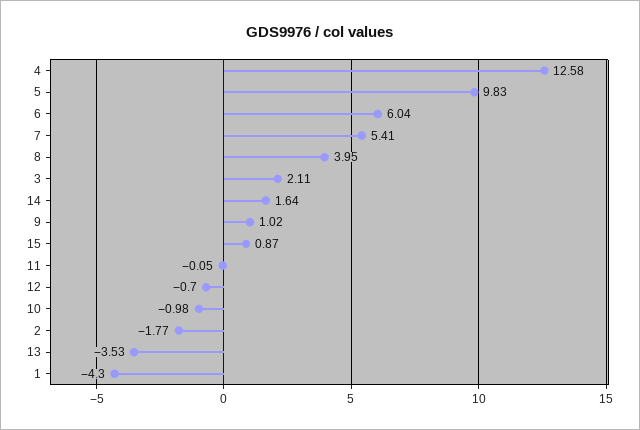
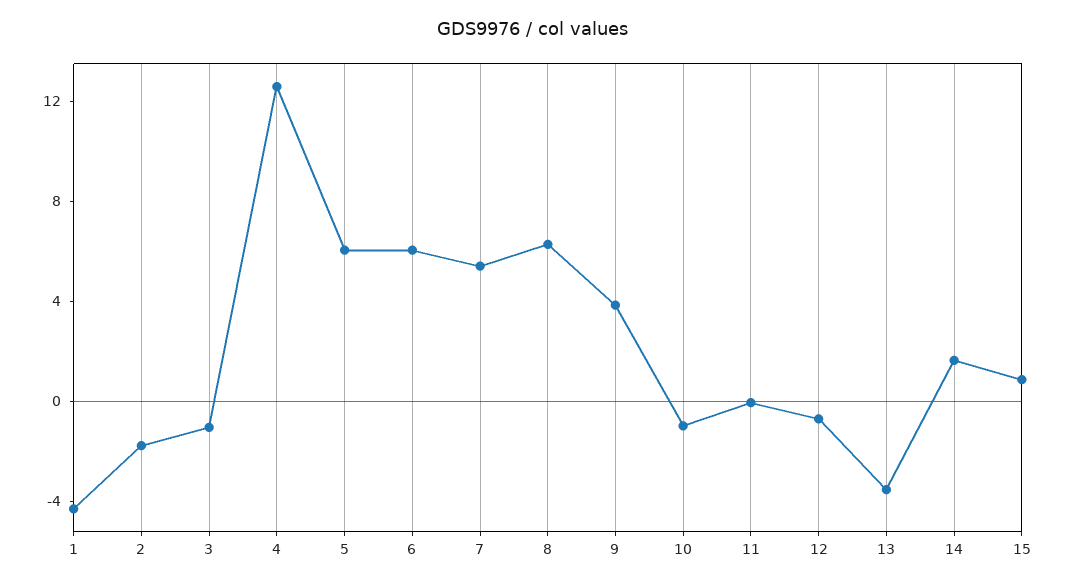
5: 9.83 -> 6
8: 3.95 -> 6
3: 2.11 -> -1
9: 1.02 -> 4

